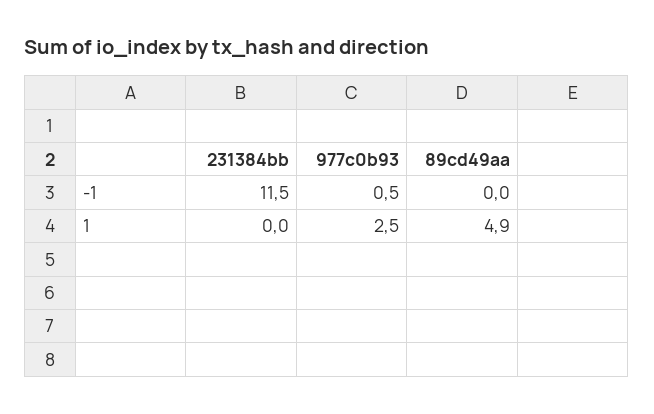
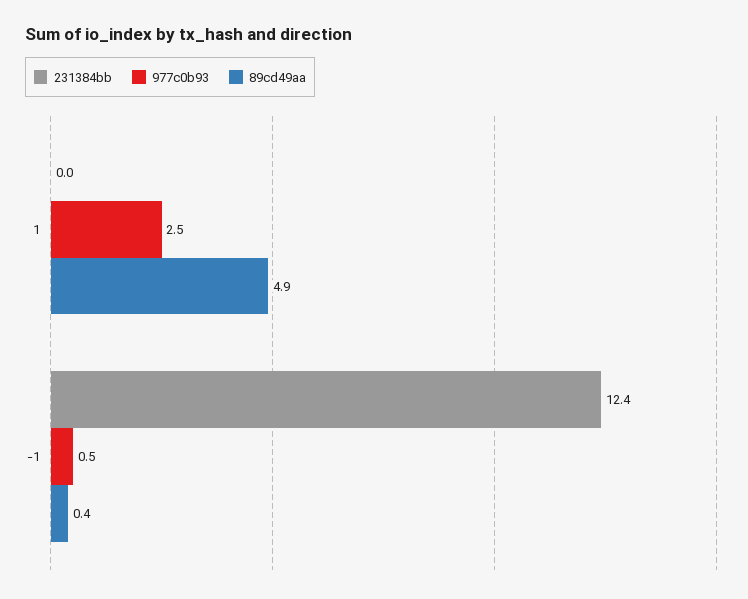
231384bb, -1: 11.5 -> 12.4
89cd49aa, -1: 0 -> 0.4

